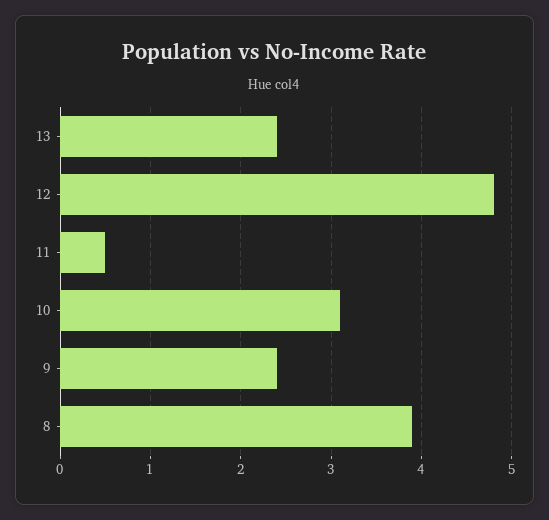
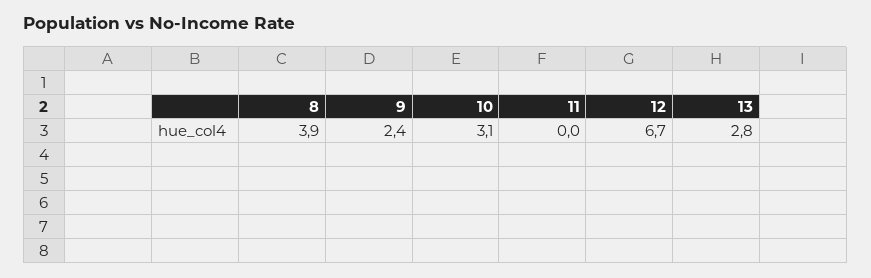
13: 2.4 -> 2.8
12: 4.8 -> 6.7
11: 0.5 -> 0

